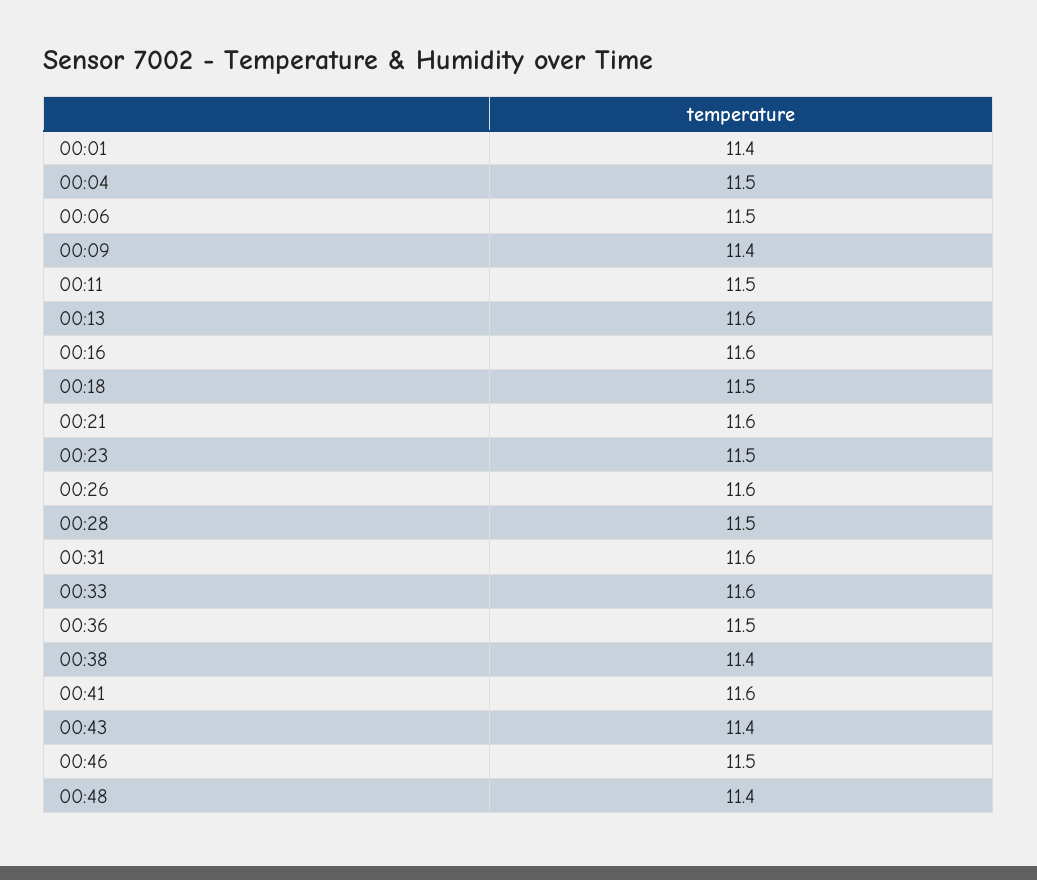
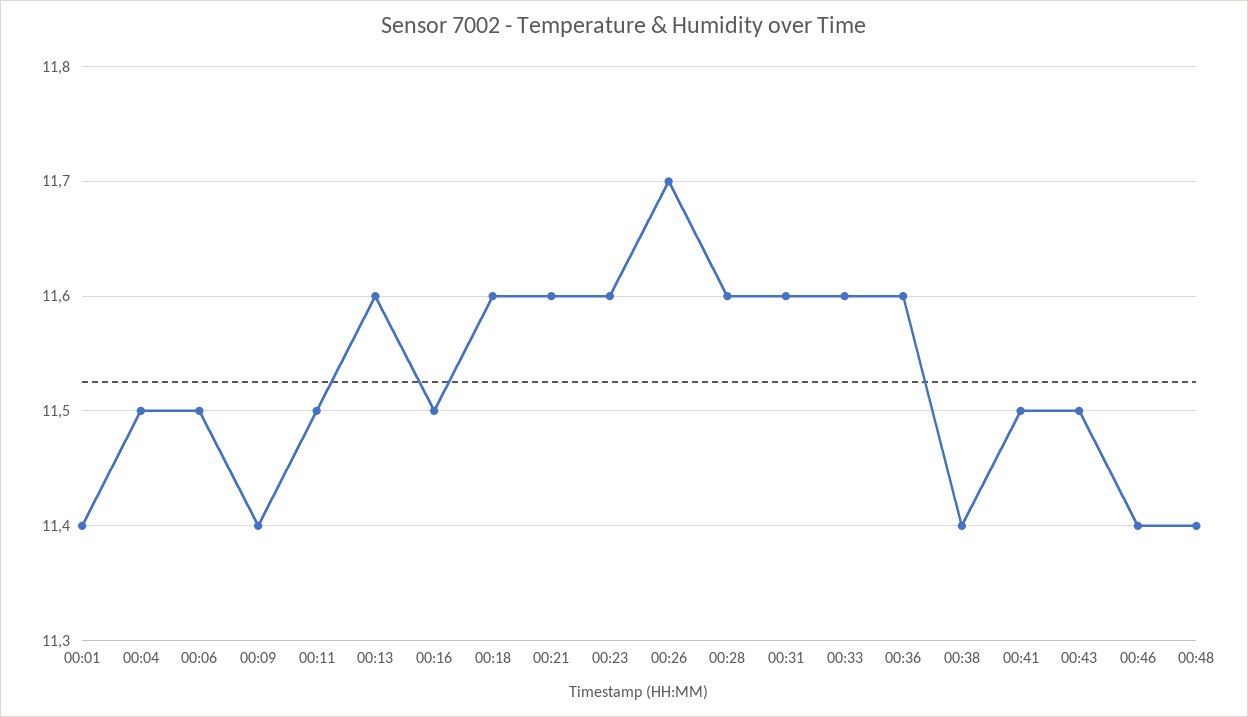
00:16: 11.6 -> 11.5
00:18: 11.5 -> 11.6
00:23: 11.5 -> 11.6
00:26: 11.6 -> 11.7
00:28: 11.5 -> 11.6
00:36: 11.5 -> 11.6
00:41: 11.6 -> 11.5
00:43: 11.4 -> 11.5
00:46: 11.5 -> 11.4

